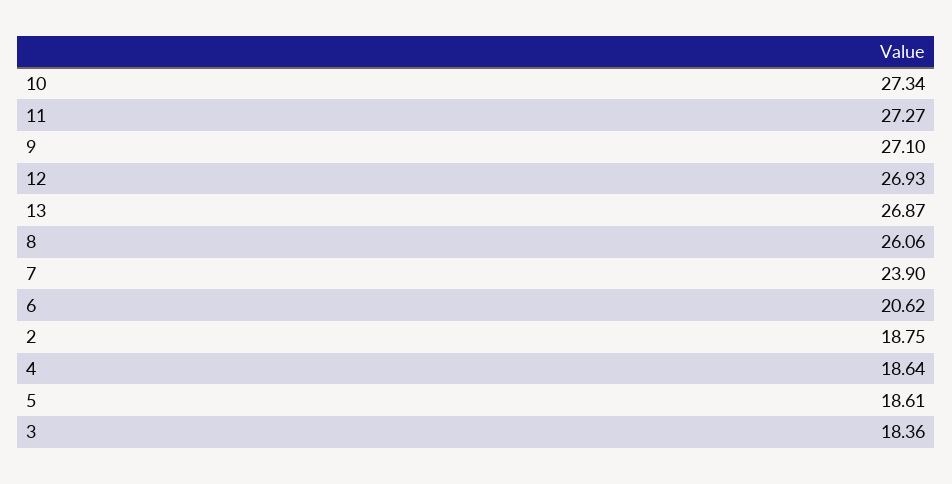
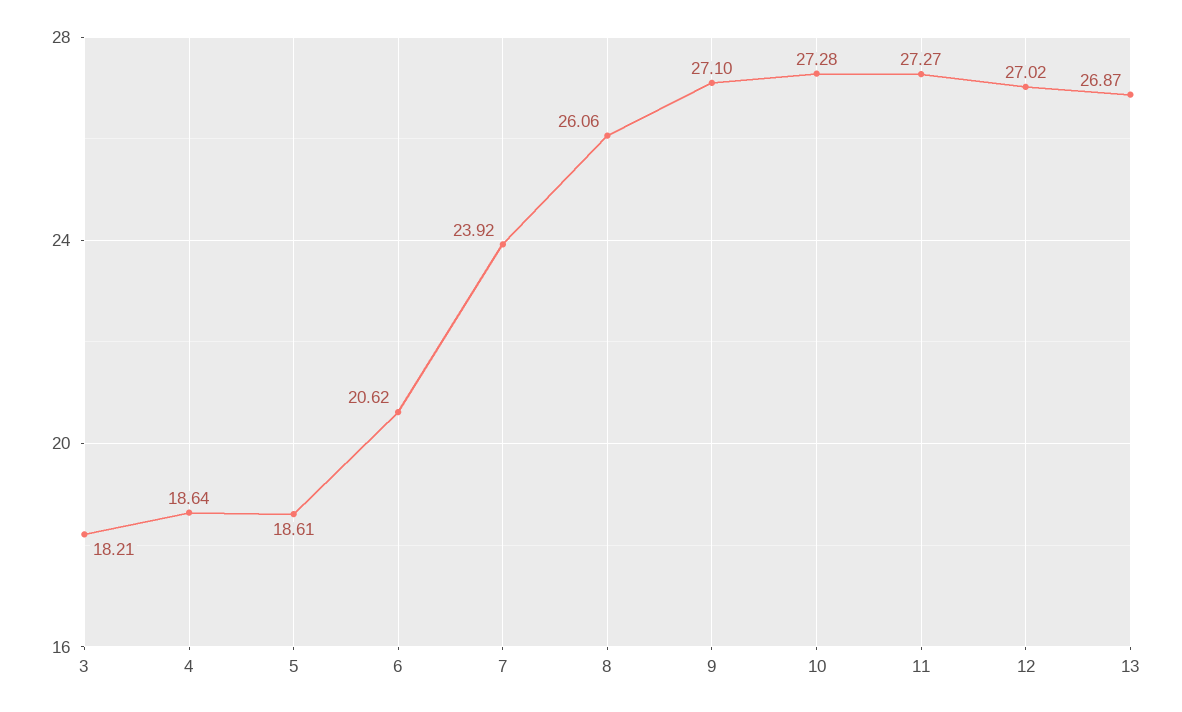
10: 27.34 -> 27.28
12: 26.93 -> 27.02
7: 23.9 -> 23.92
2: 18.75 -> none
3: 18.36 -> 18.21

